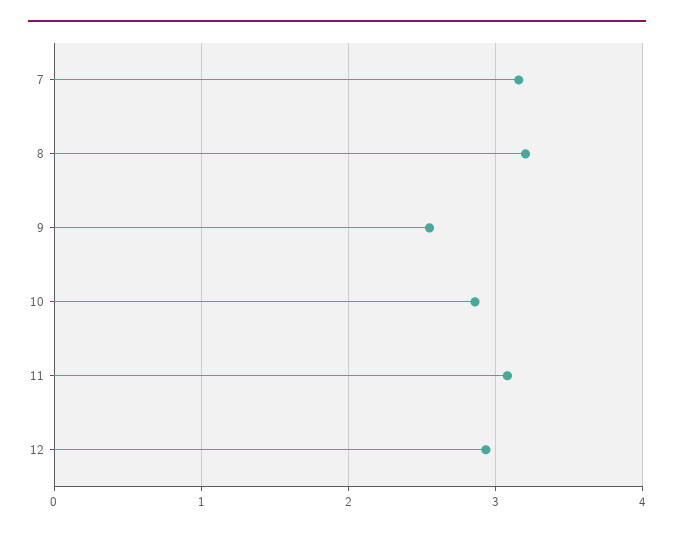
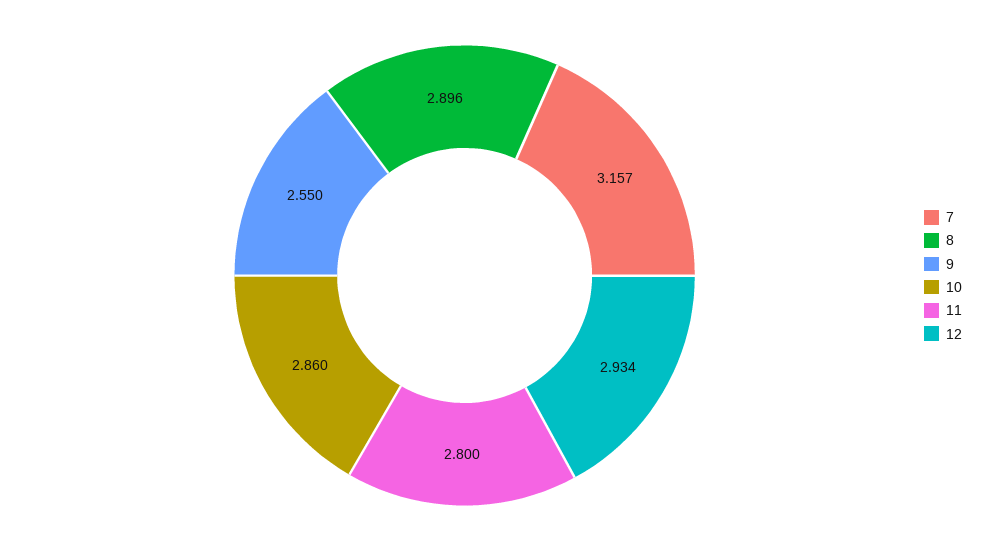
8: 3.2 -> 2.896
11: 3.1 -> 2.8

